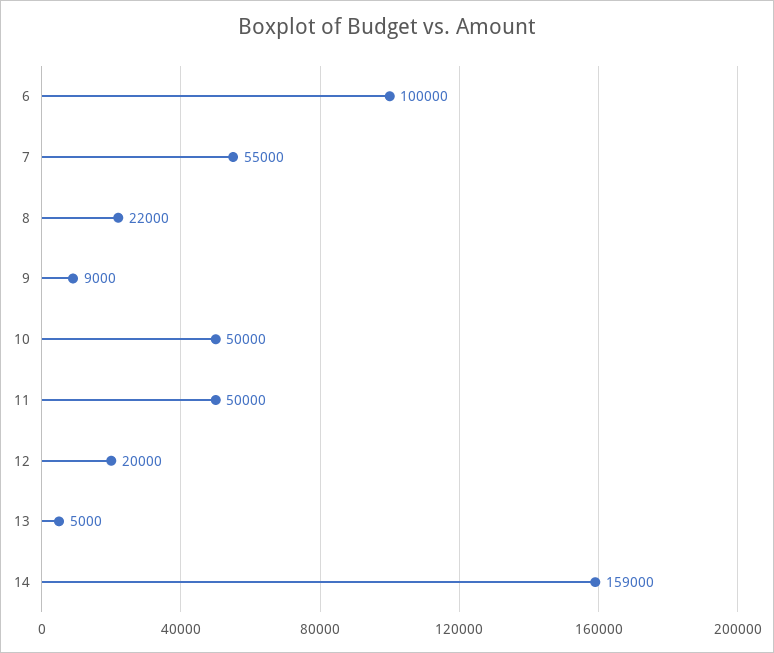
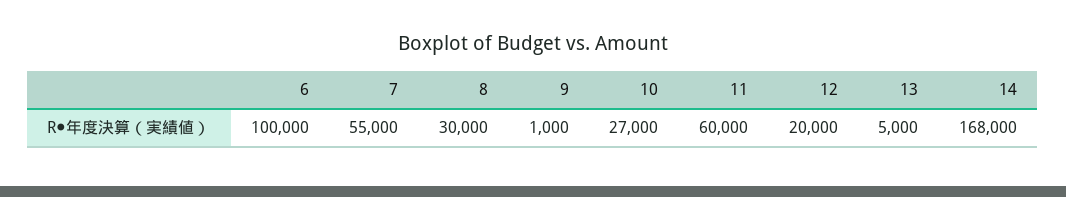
8: 22000 -> 30000
9: 9000 -> 1000
10: 50000 -> 27000
11: 50000 -> 60000
14: 159000 -> 168000

